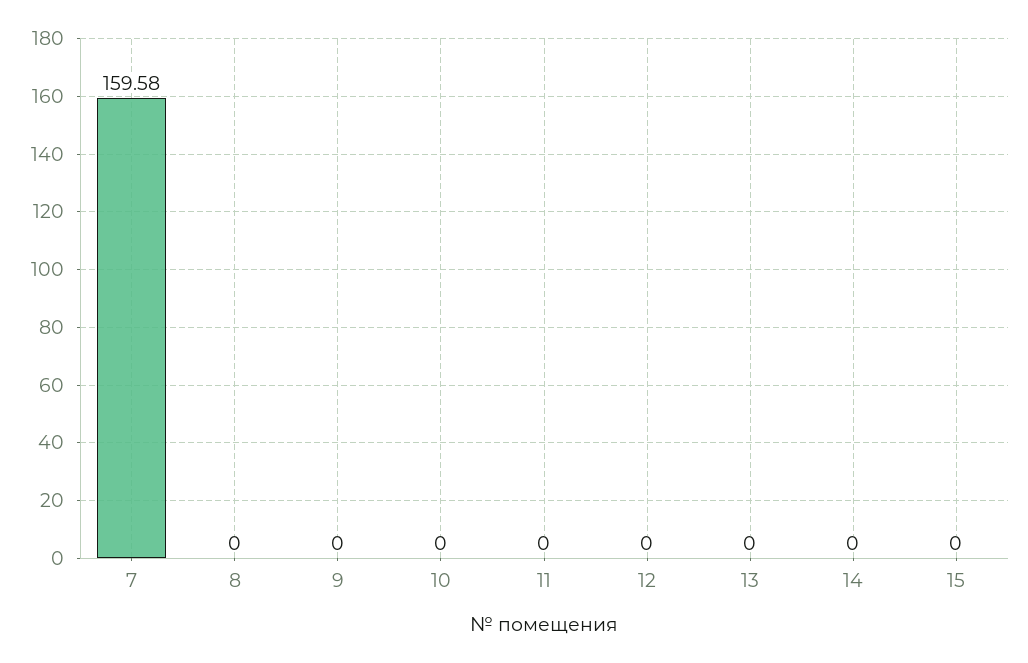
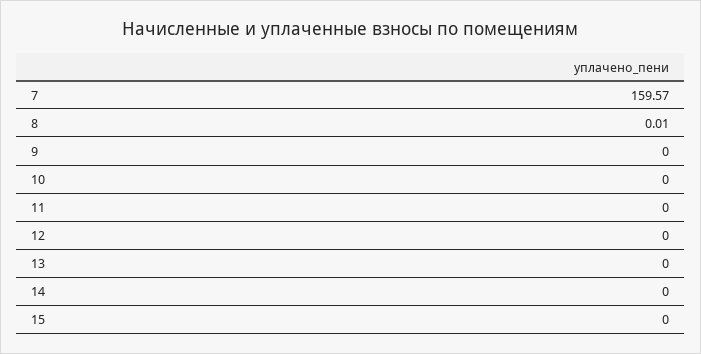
7: 159.58 -> 159.57
8: 0 -> 0.01

